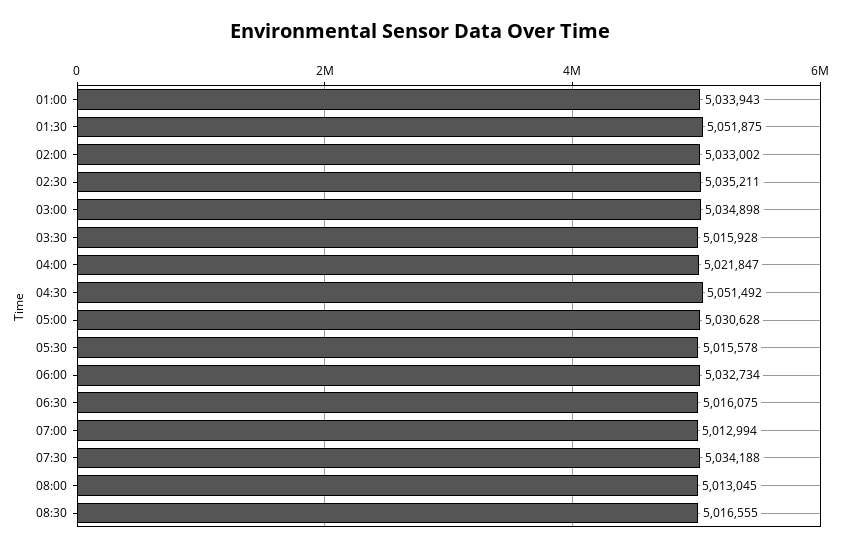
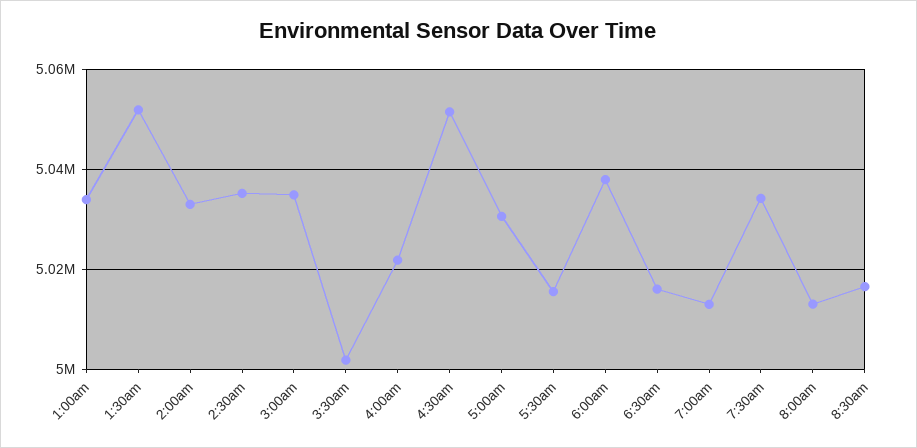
03:30: 5015928 -> 5002000
06:00: 5032734 -> 5038000

